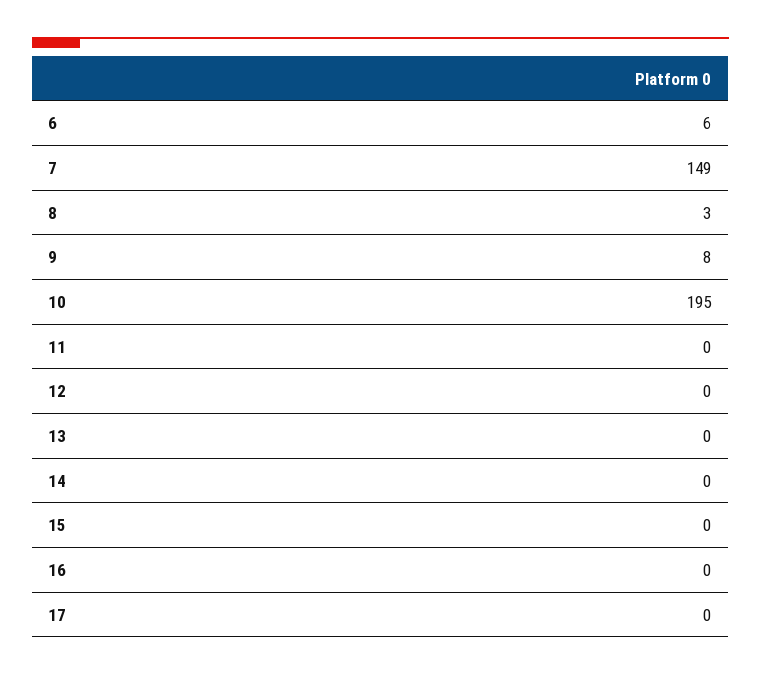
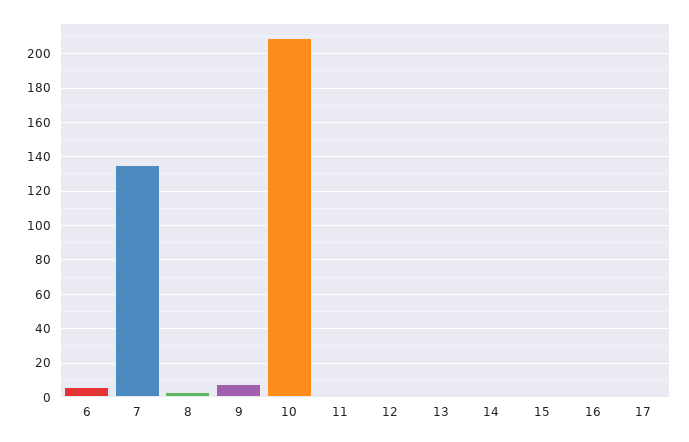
7: 149 -> 135
10: 195 -> 210

